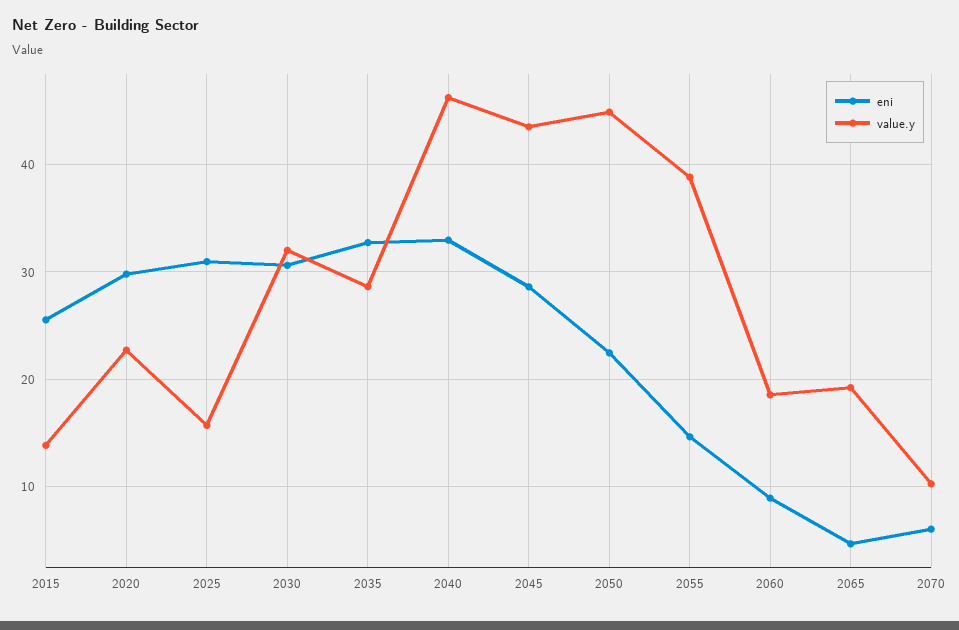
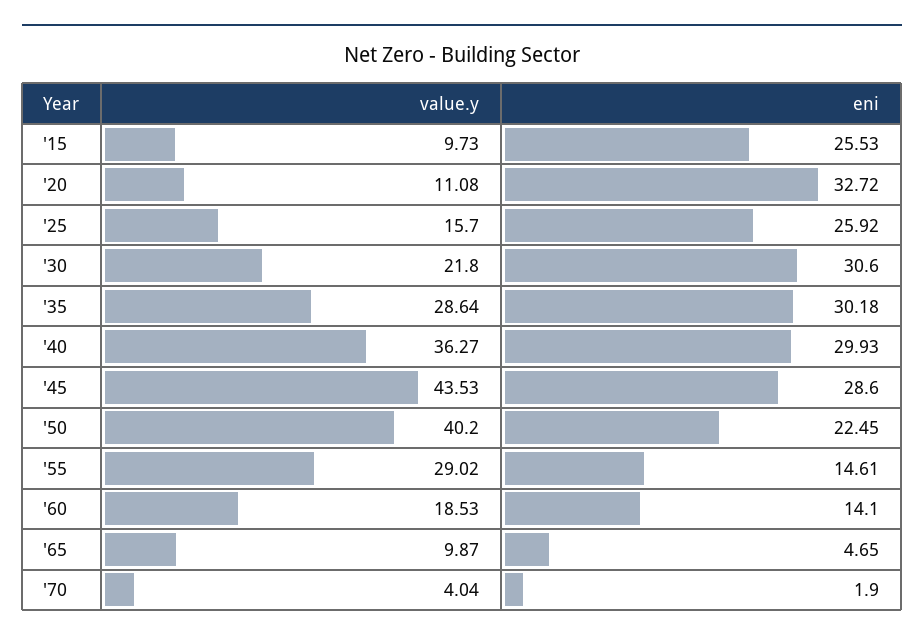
value.y, 2015: 14 -> 9.73
eni, 2020: 30 -> 32.72
value.y, 2020: 23 -> 11.08
eni, 2025: 31 -> 25.92
value.y, 2030: 32 -> 21.8
eni, 2035: 33 -> 30.18
eni, 2040: 33 -> 29.93
value.y, 2040: 46 -> 36.27
value.y, 2050: 45 -> 40.2
value.y, 2055: 39 -> 29.02
eni, 2060: 9 -> 14.1
value.y, 2065: 19 -> 9.87
eni, 2070: 6 -> 1.9
value.y, 2070: 10 -> 4.04

